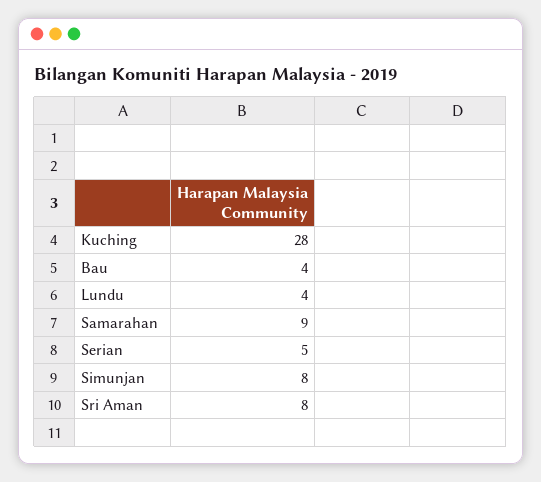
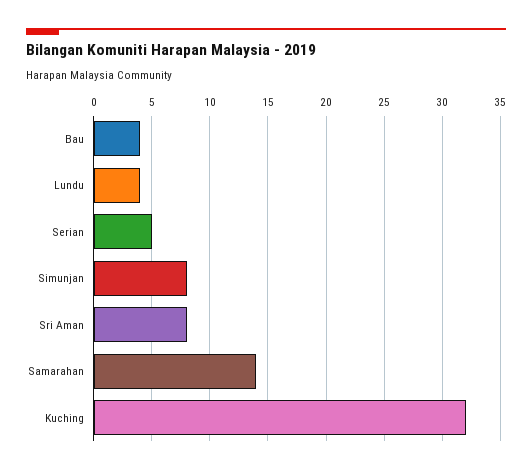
Kuching: 28 -> 32
Samarahan: 9 -> 14

